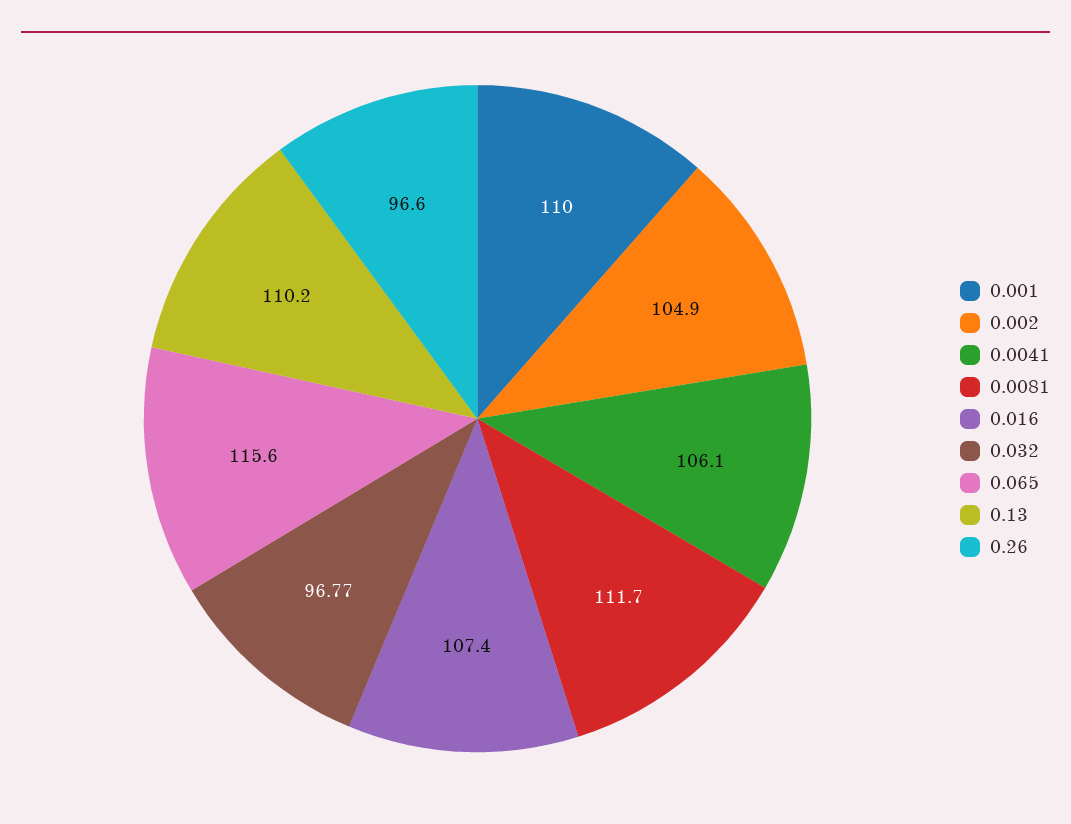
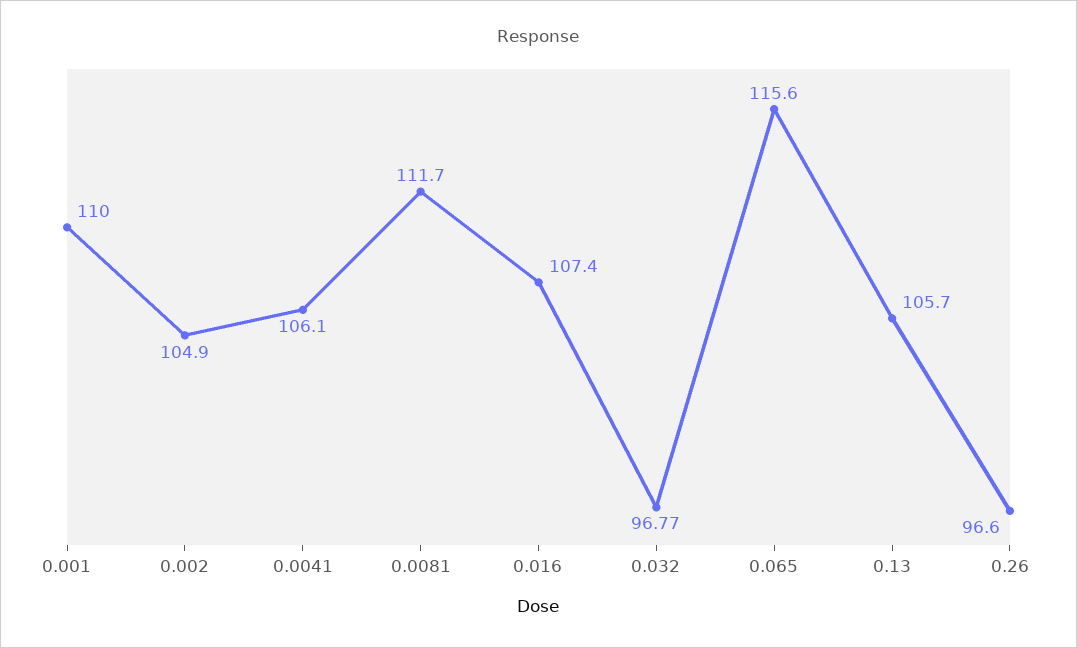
0.13: 110.2 -> 105.7

